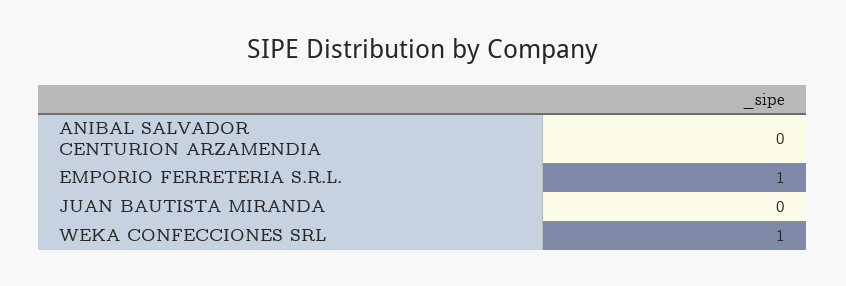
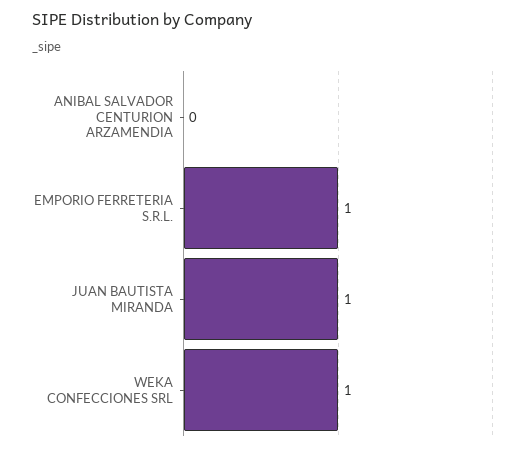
JUAN BAUTISTA MIRANDA: 0 -> 1

